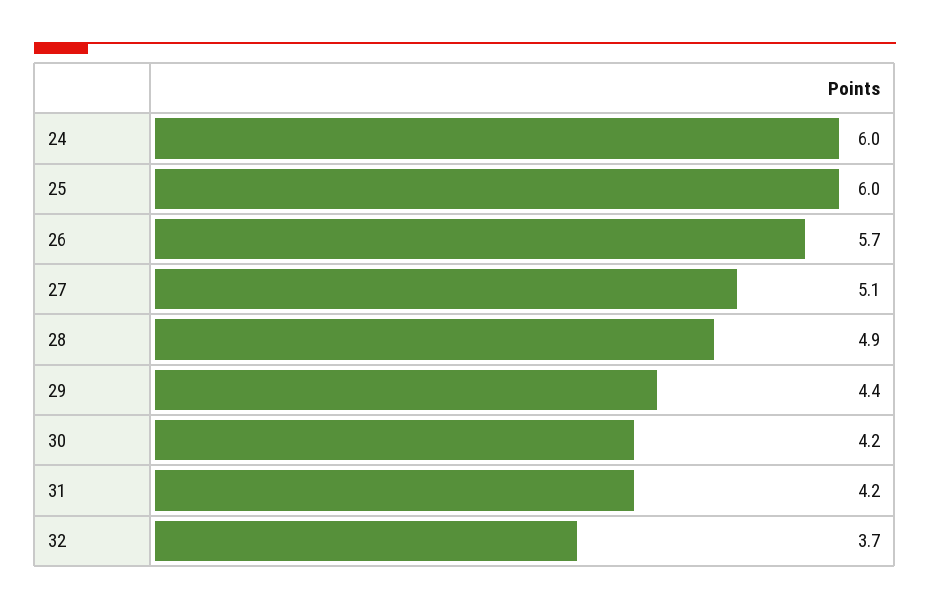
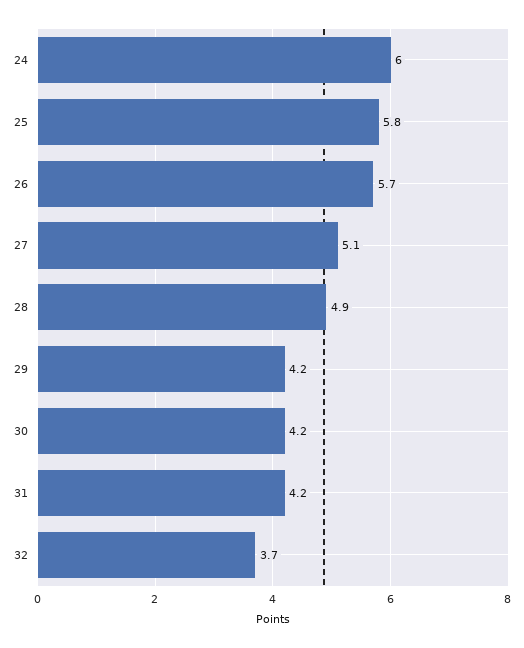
25: 6 -> 5.8
29: 4.4 -> 4.2

